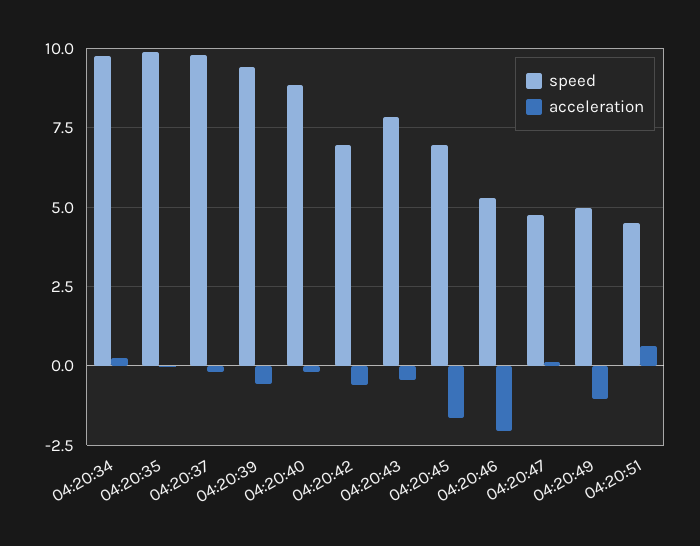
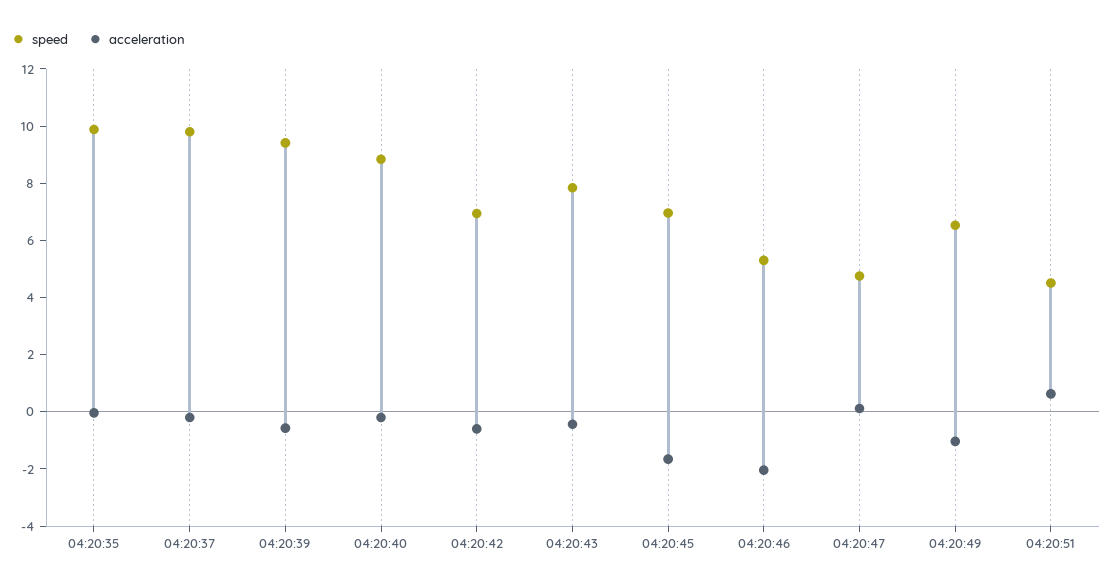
speed, 04:20:34: 9.75 -> none
acceleration, 04:20:34: 0.25 -> none
speed, 04:20:49: 5 -> 6.5

